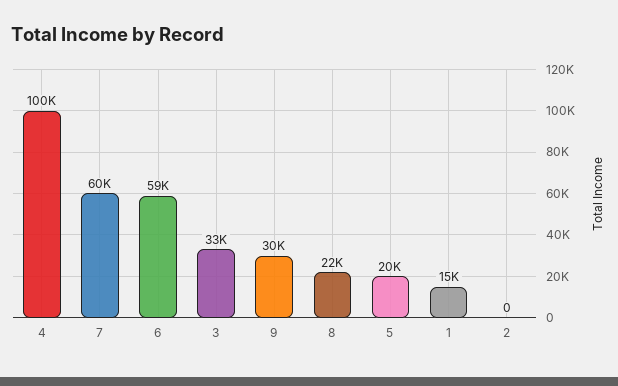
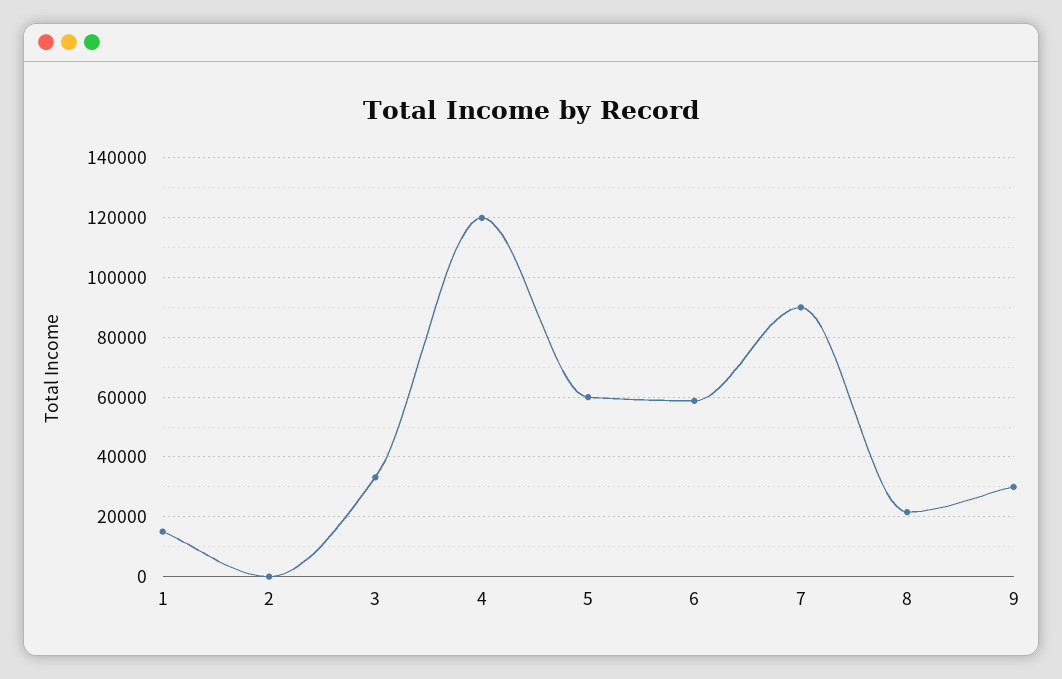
4: 100000 -> 120000
7: 60000 -> 90000
5: 20000 -> 60000

